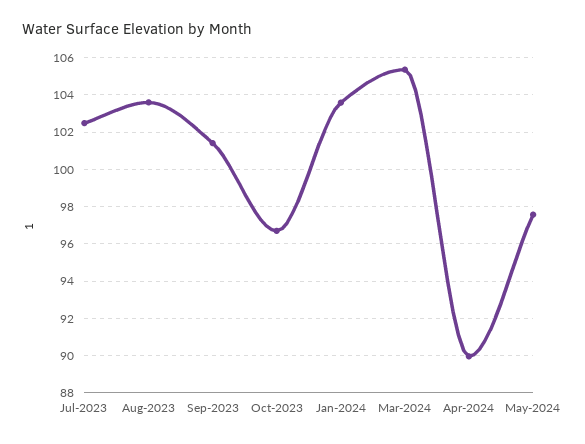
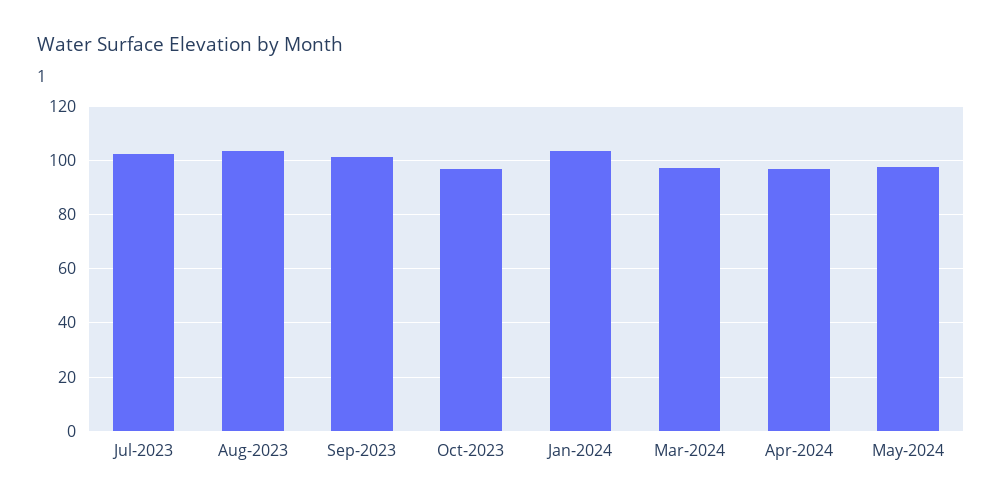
Mar-2024: 105.5 -> 97.5
Apr-2024: 90 -> 97.5

